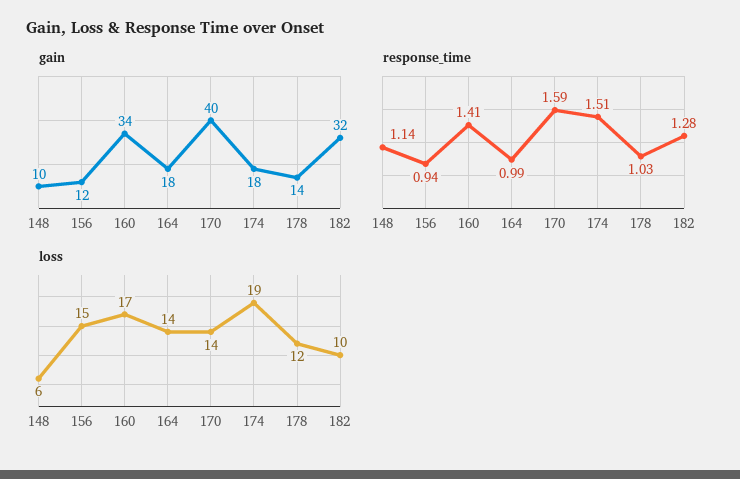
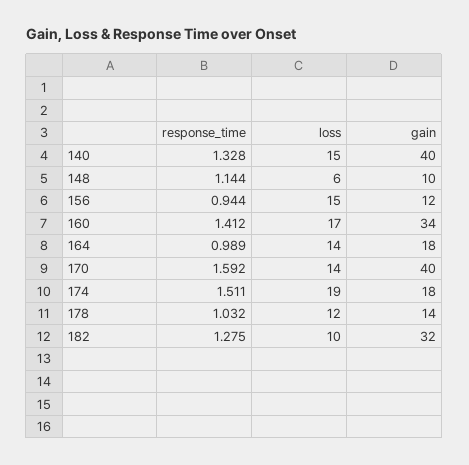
response_time, 140: none -> 1.328
loss, 140: none -> 15
gain, 140: none -> 40

